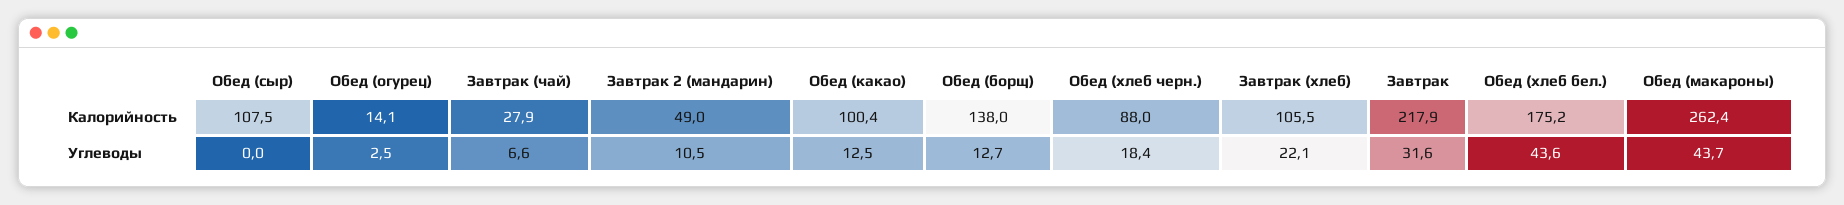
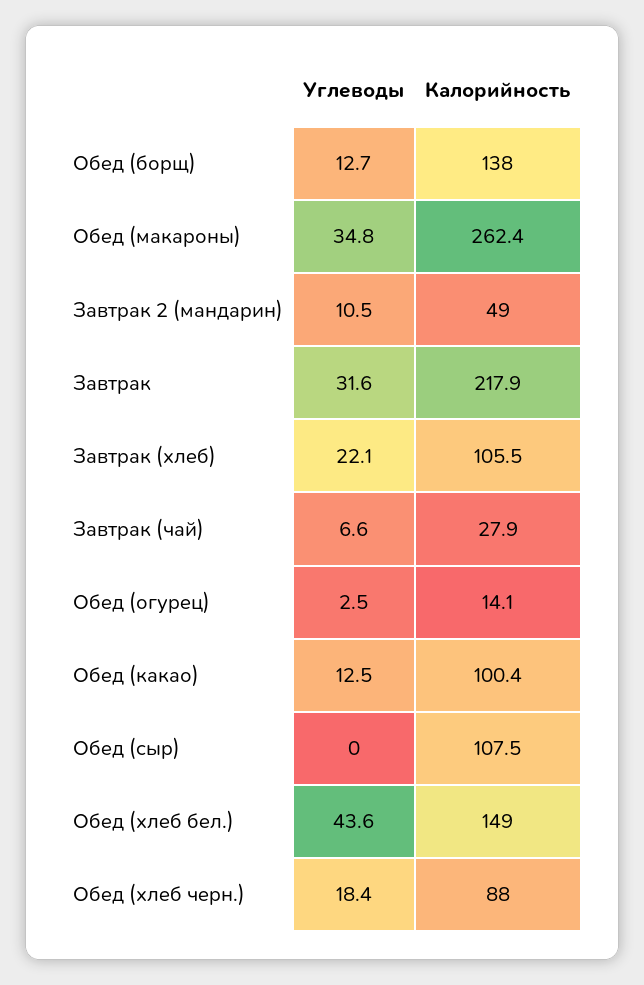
Обед (хлеб бел.), Калорийность: 175.2 -> 149
Обед (макароны), Углеводы: 43.7 -> 34.8

